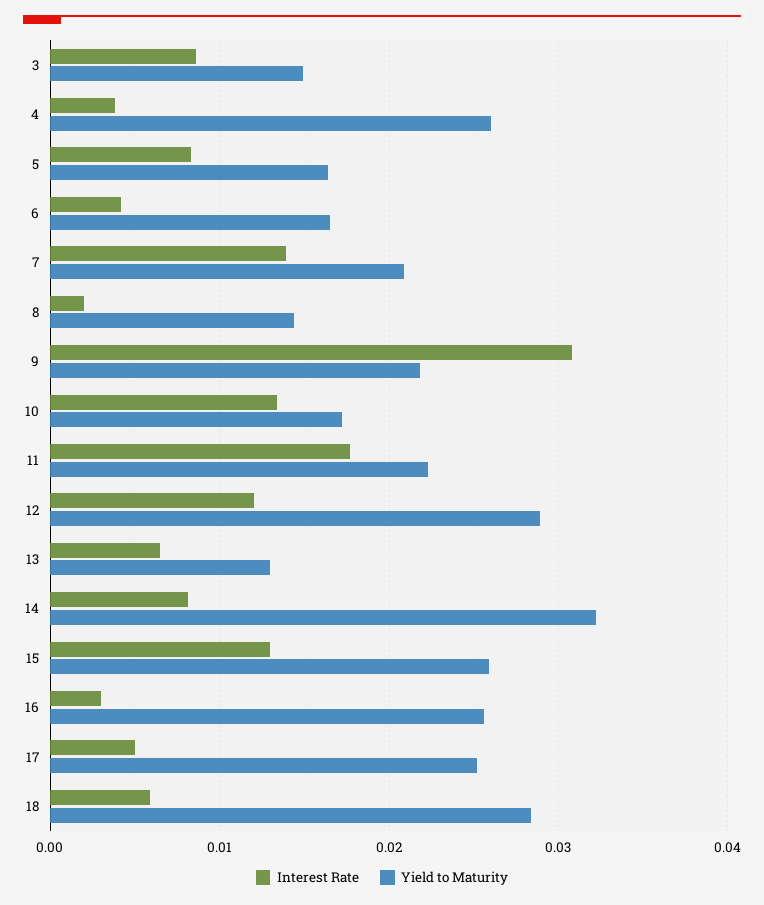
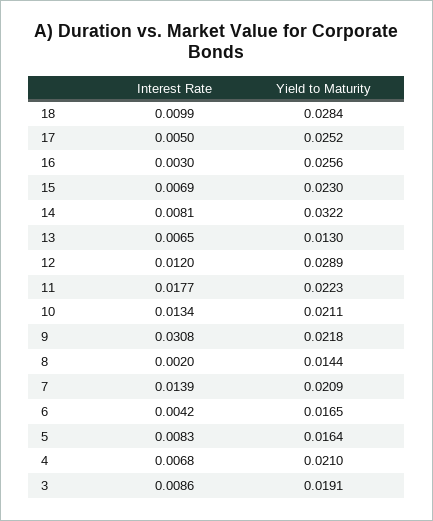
Yield to Maturity, 3: 0.015 -> 0.0191
Interest Rate, 4: 0.004 -> 0.0068
Yield to Maturity, 4: 0.026 -> 0.021
Yield to Maturity, 10: 0.017 -> 0.0211
Interest Rate, 15: 0.013 -> 0.0069
Yield to Maturity, 15: 0.026 -> 0.023
Interest Rate, 18: 0.006 -> 0.0099

